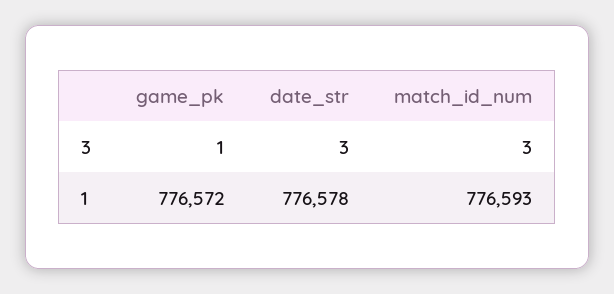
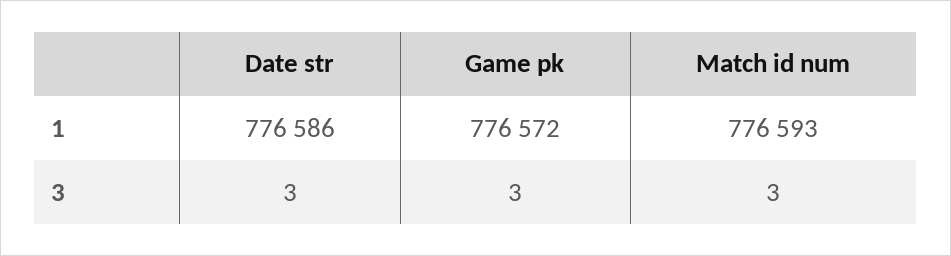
game_pk, 3: 1 -> 3
date_str, 1: 776578 -> 776586

